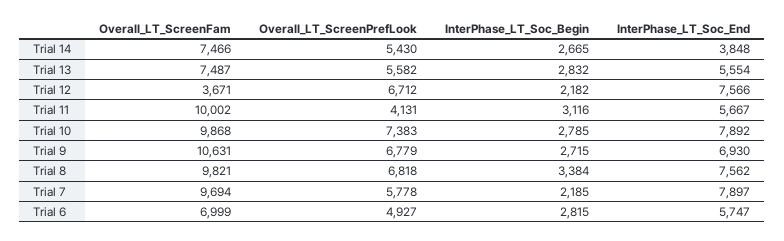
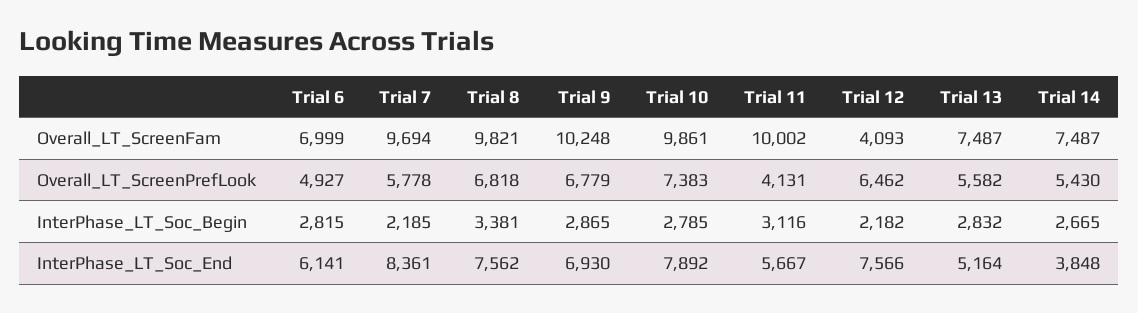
Overall_LT_ScreenFam, Trial 14: 7466 -> 7487
InterPhase_LT_Soc_End, Trial 13: 5554 -> 5164
Overall_LT_ScreenFam, Trial 12: 3671 -> 4093
Overall_LT_ScreenPrefLook, Trial 12: 6712 -> 6462
Overall_LT_ScreenFam, Trial 10: 9868 -> 9861
Overall_LT_ScreenFam, Trial 9: 10631 -> 10248
InterPhase_LT_Soc_Begin, Trial 9: 2715 -> 2865
InterPhase_LT_Soc_Begin, Trial 8: 3384 -> 3381
InterPhase_LT_Soc_End, Trial 7: 7897 -> 8361
InterPhase_LT_Soc_End, Trial 6: 5747 -> 6141

